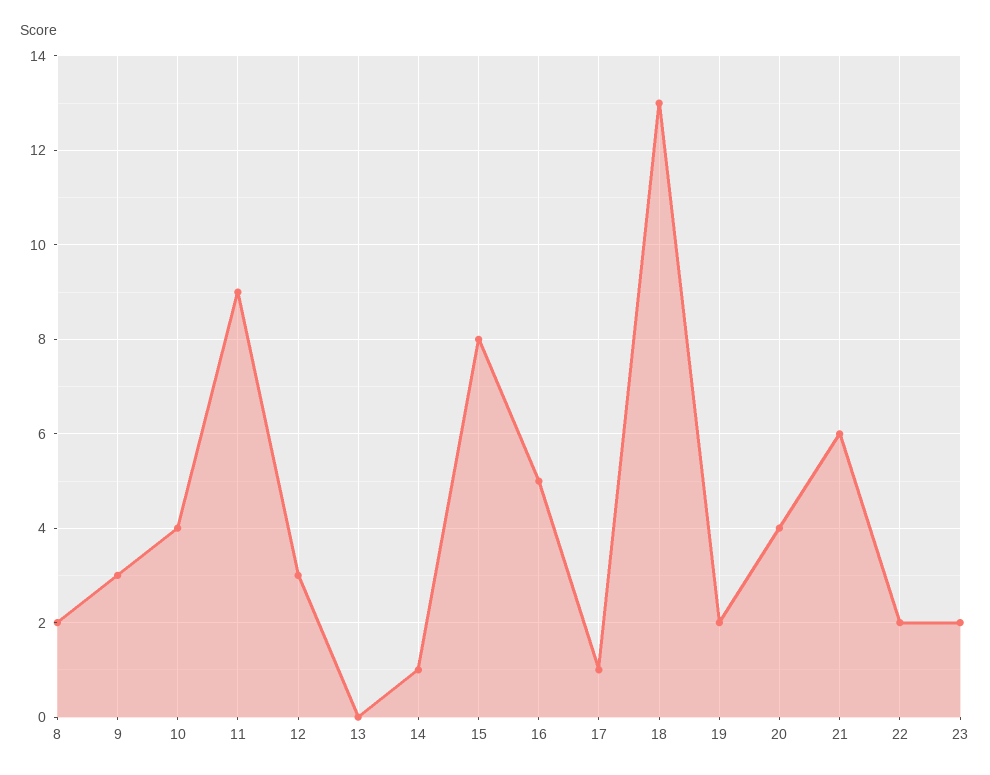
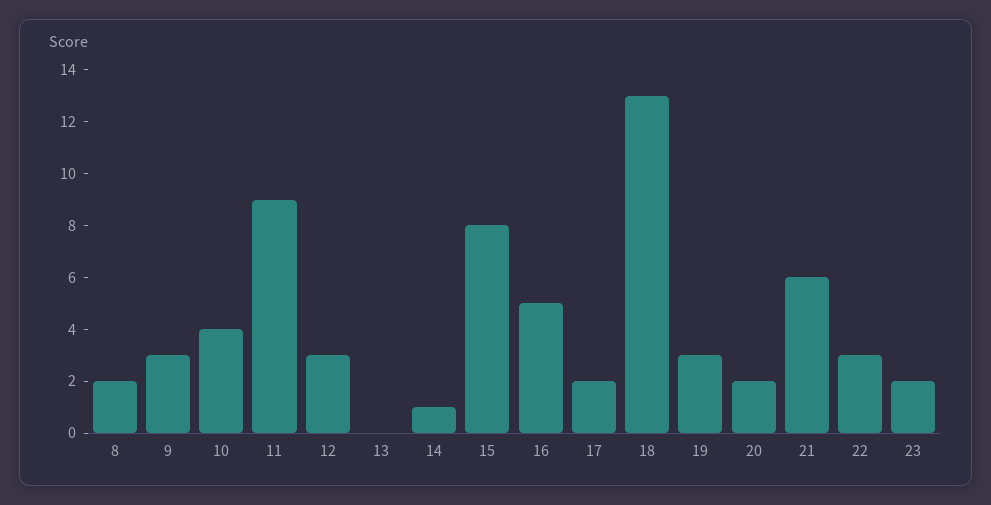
17: 1 -> 2
19: 2 -> 3
20: 4 -> 2
22: 2 -> 3

